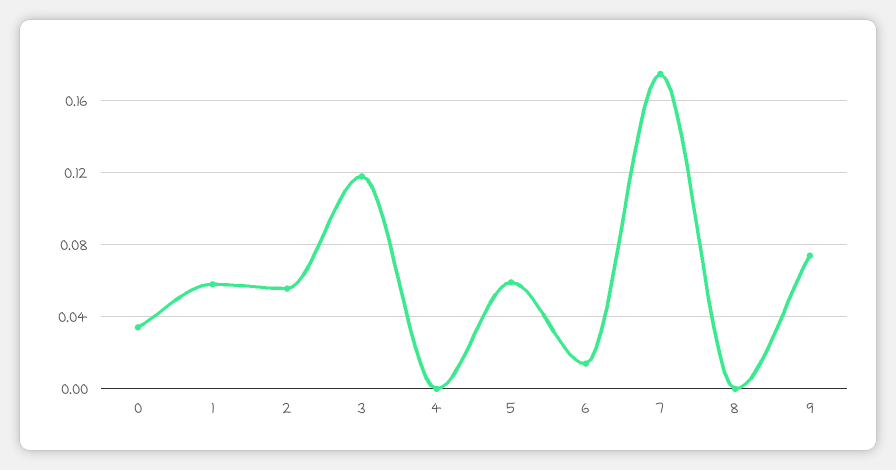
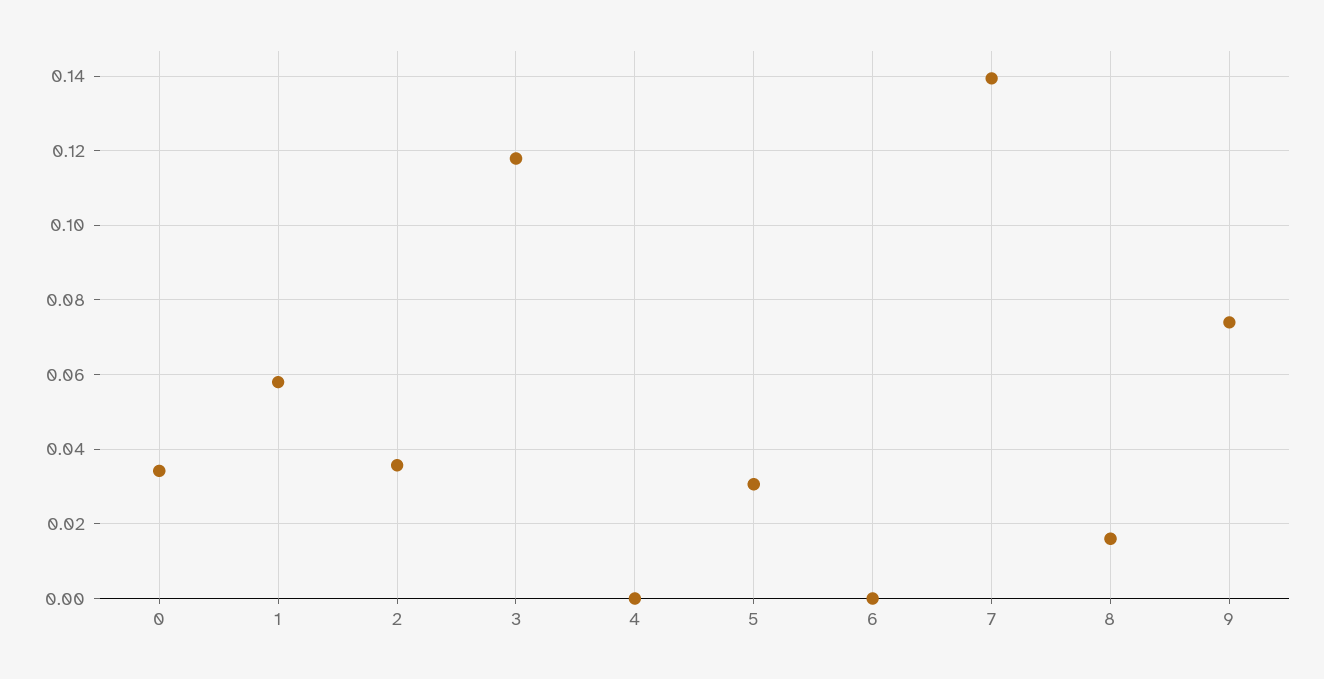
2: 0.055 -> 0.036
5: 0.06 -> 0.03
6: 0.015 -> 0
7: 0.175 -> 0.14
8: 0 -> 0.016

